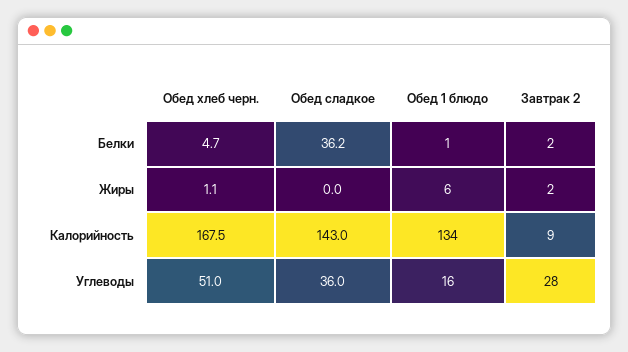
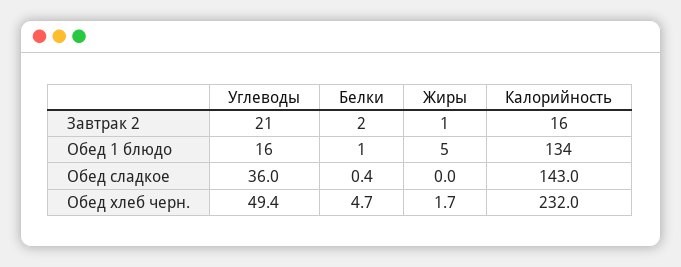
Обед сладкое, Белки: 36.2 -> 0.4
Обед хлеб черн., Жиры: 1.1 -> 1.7
Обед 1 блюдо, Жиры: 6 -> 5
Завтрак 2, Жиры: 2 -> 1
Обед хлеб черн., Калорийность: 167.5 -> 232
Завтрак 2, Калорийность: 9 -> 16
Обед хлеб черн., Углеводы: 51 -> 49.4
Завтрак 2, Углеводы: 28 -> 21

